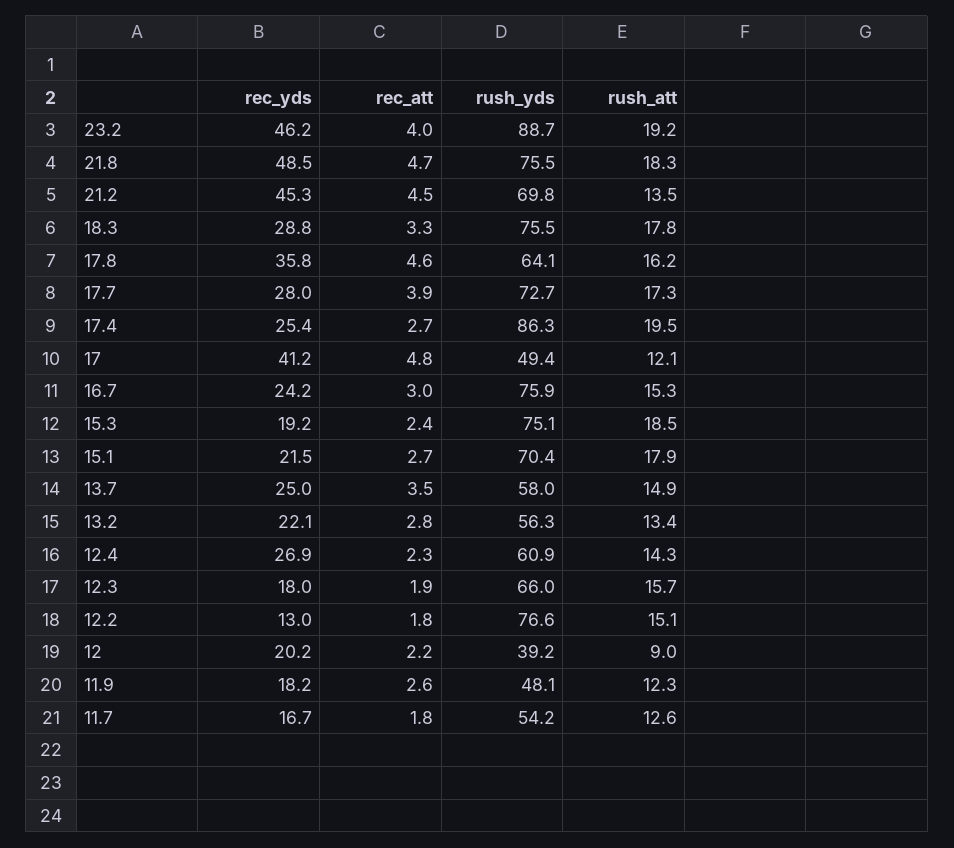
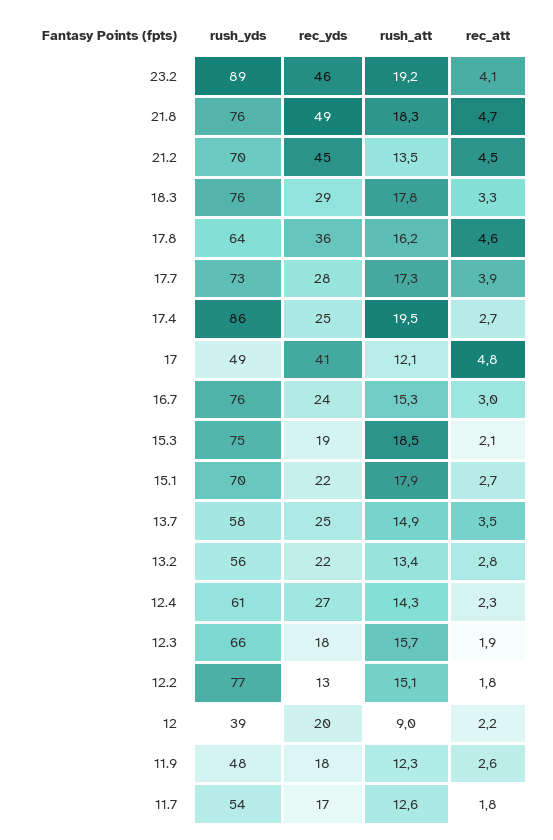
rec_att, 23.2: 4 -> 4.1
rec_att, 15.3: 2.4 -> 2.1

